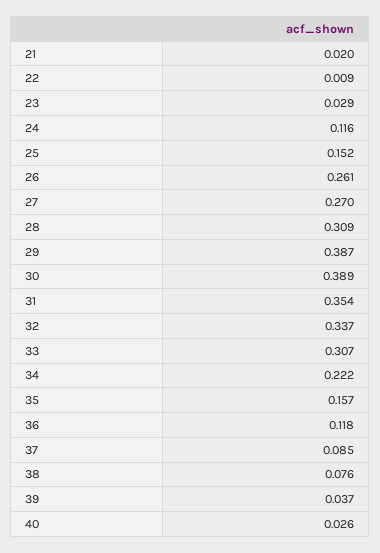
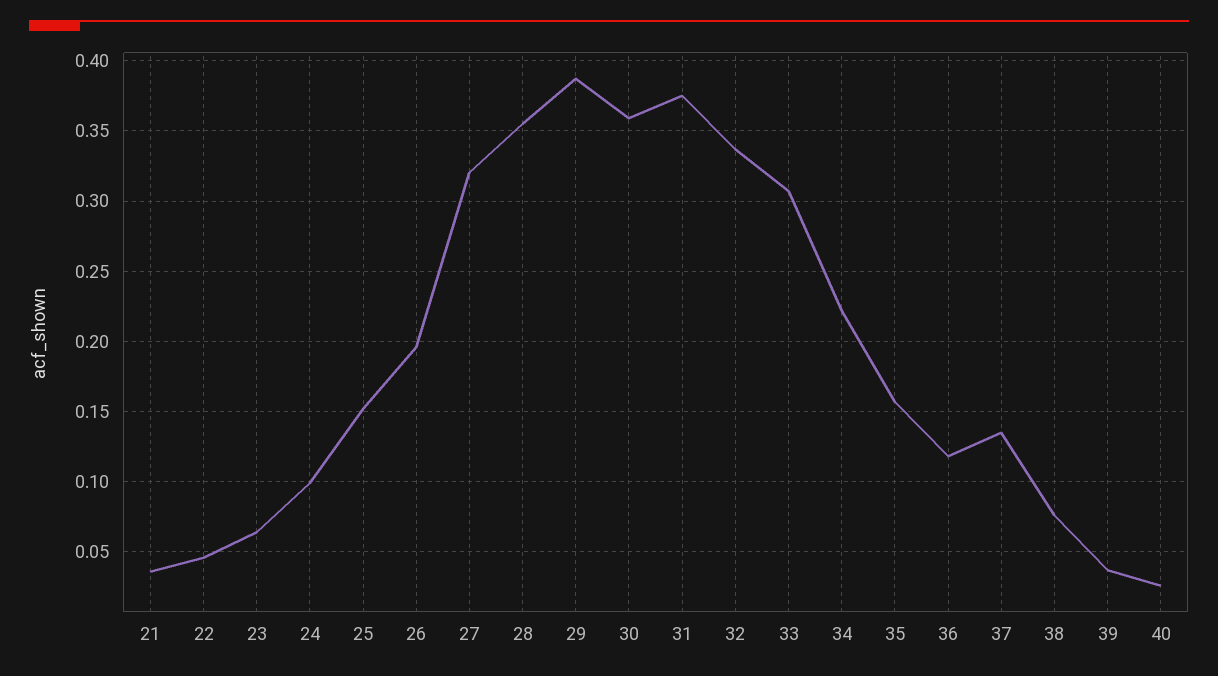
21: 0.02 -> 0.035
22: 0.009 -> 0.045
23: 0.029 -> 0.065
24: 0.116 -> 0.1
26: 0.261 -> 0.195
27: 0.27 -> 0.32
28: 0.309 -> 0.355
30: 0.389 -> 0.36
31: 0.354 -> 0.375
37: 0.085 -> 0.135

